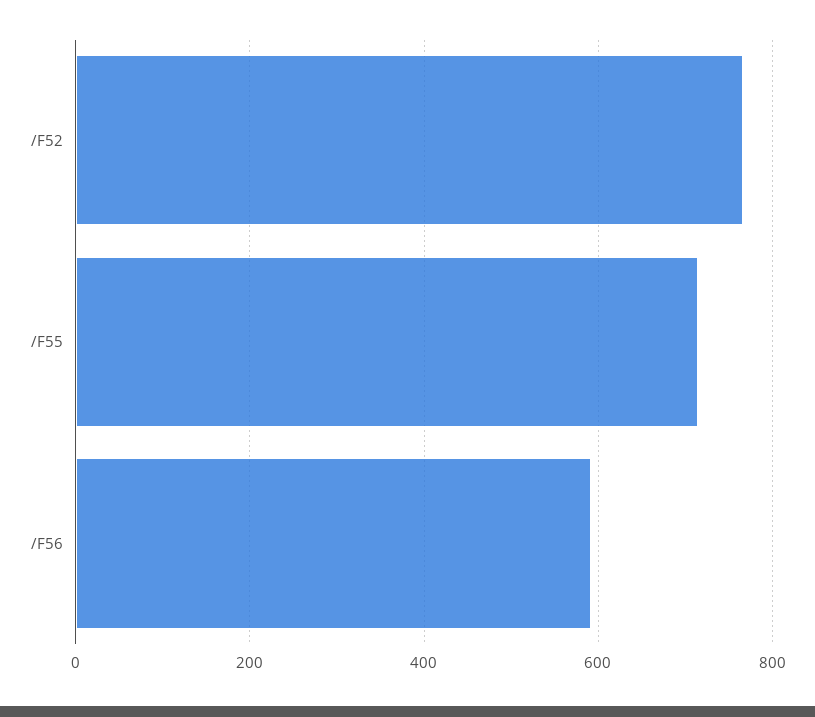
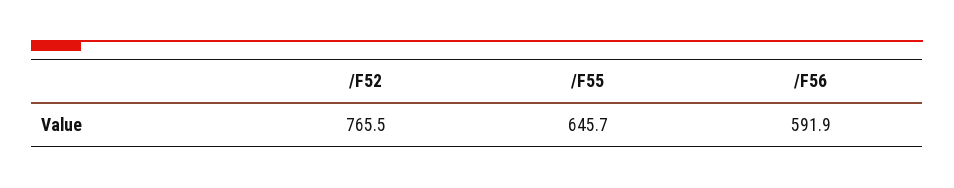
/F55: 720 -> 645.7

